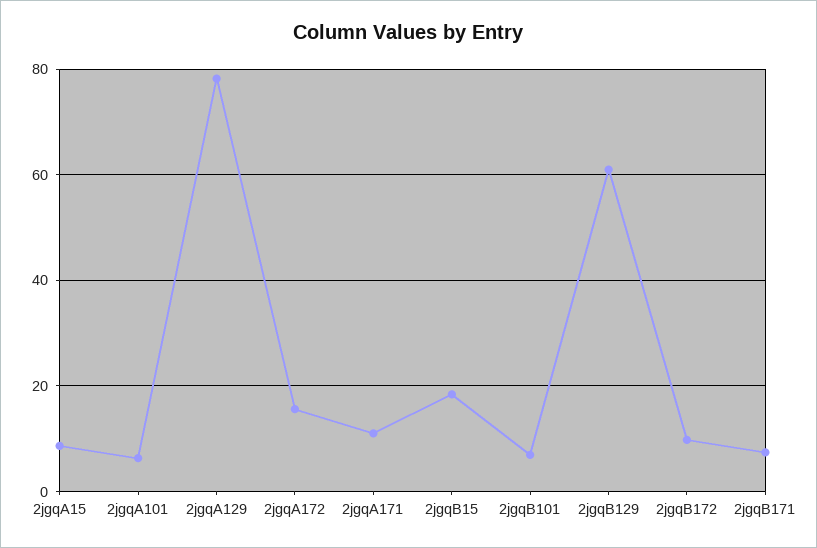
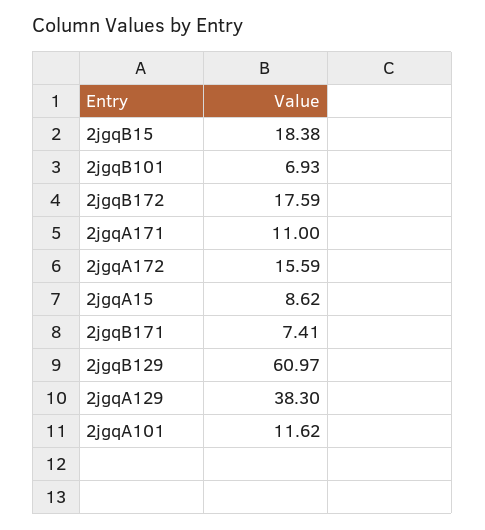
2jgqA101: 6 -> 11.62
2jgqA129: 78 -> 38.3
2jgqB172: 10 -> 17.59

